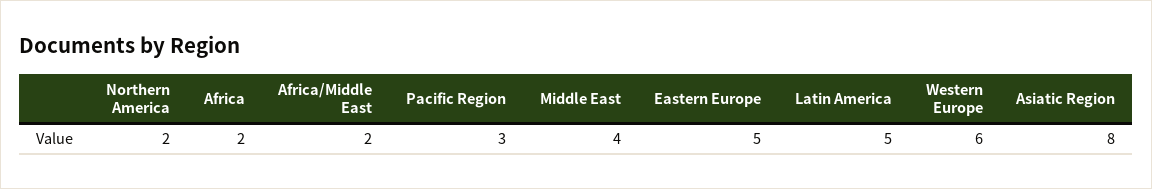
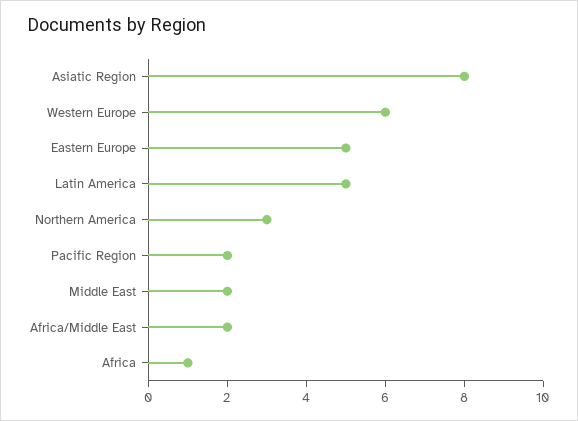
Northern America: 2 -> 3
Africa: 2 -> 1
Pacific Region: 3 -> 2
Middle East: 4 -> 2

